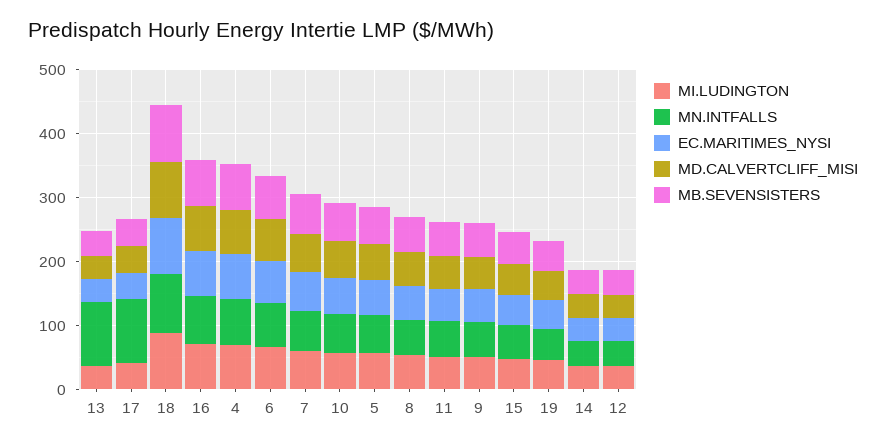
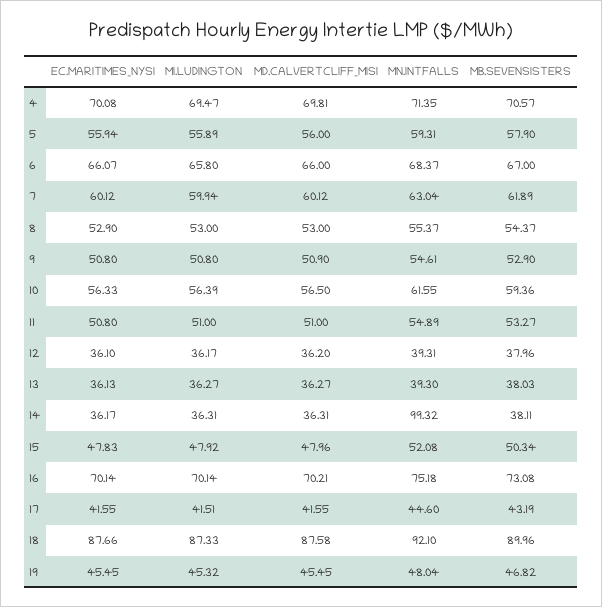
MN.INTFALLS, 13: 100 -> 39.3
MN.INTFALLS, 17: 100 -> 44.6
MN.INTFALLS, 14: 40 -> 99.32

